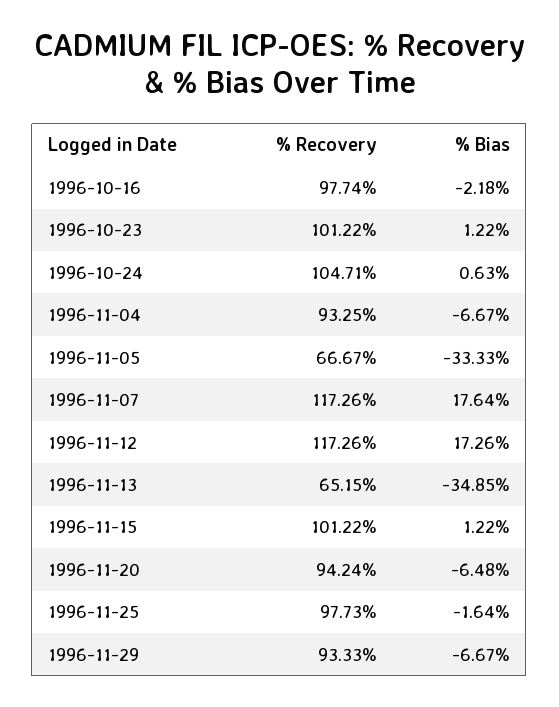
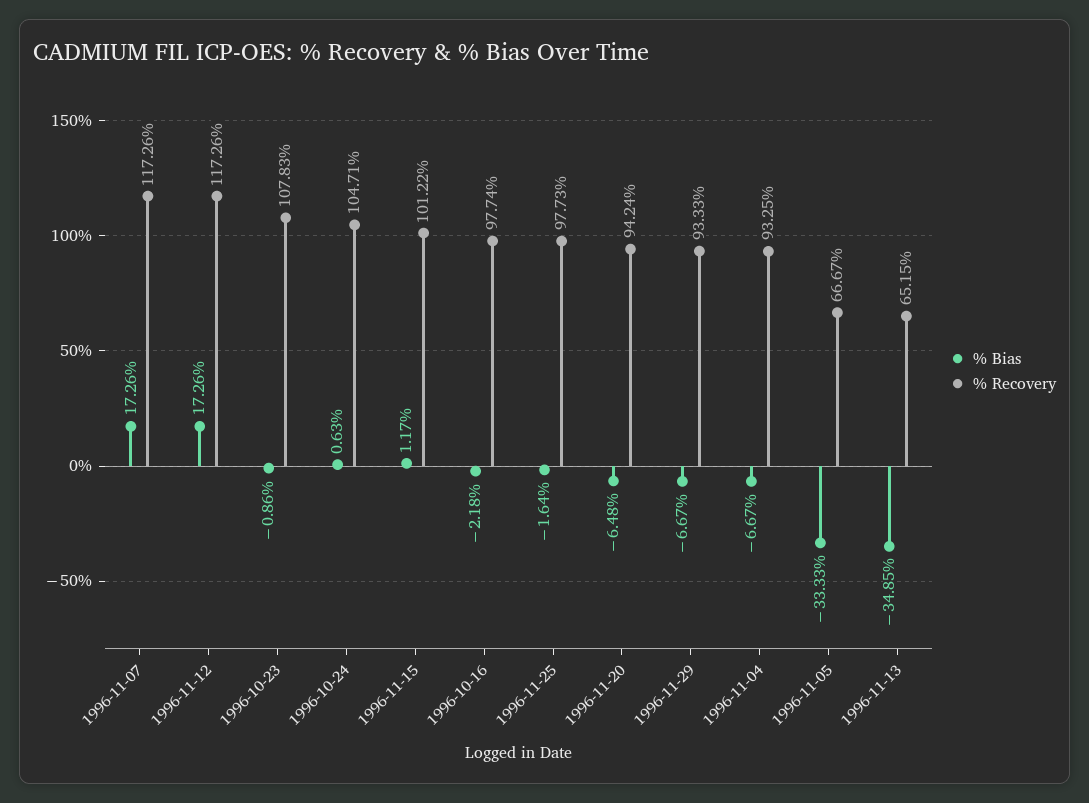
% Recovery, 1996-10-23: 101.22 -> 107.83
% Bias, 1996-10-23: 1.22 -> -0.86
% Bias, 1996-11-07: 17.64 -> 17.26
% Bias, 1996-11-15: 1.22 -> 1.17

